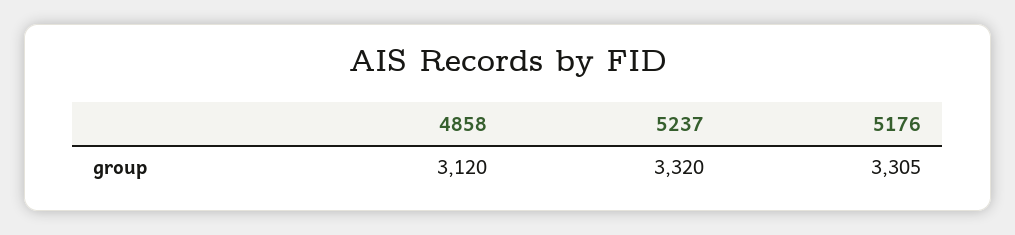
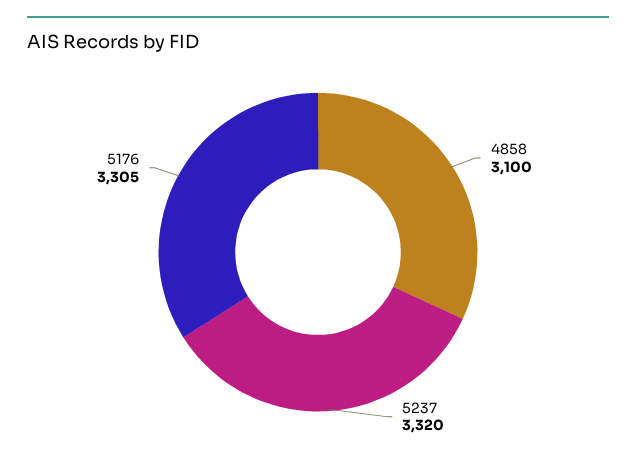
4858: 3120 -> 3100

